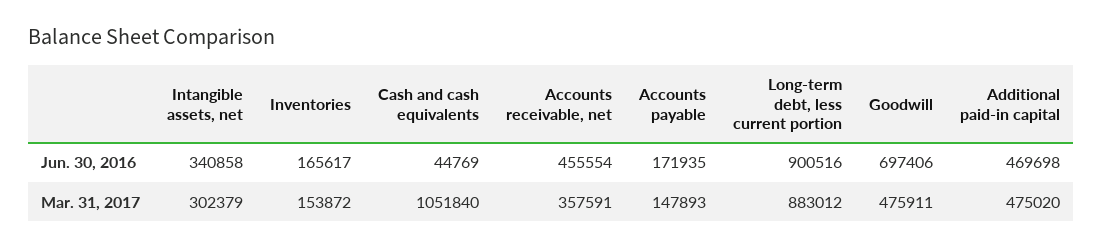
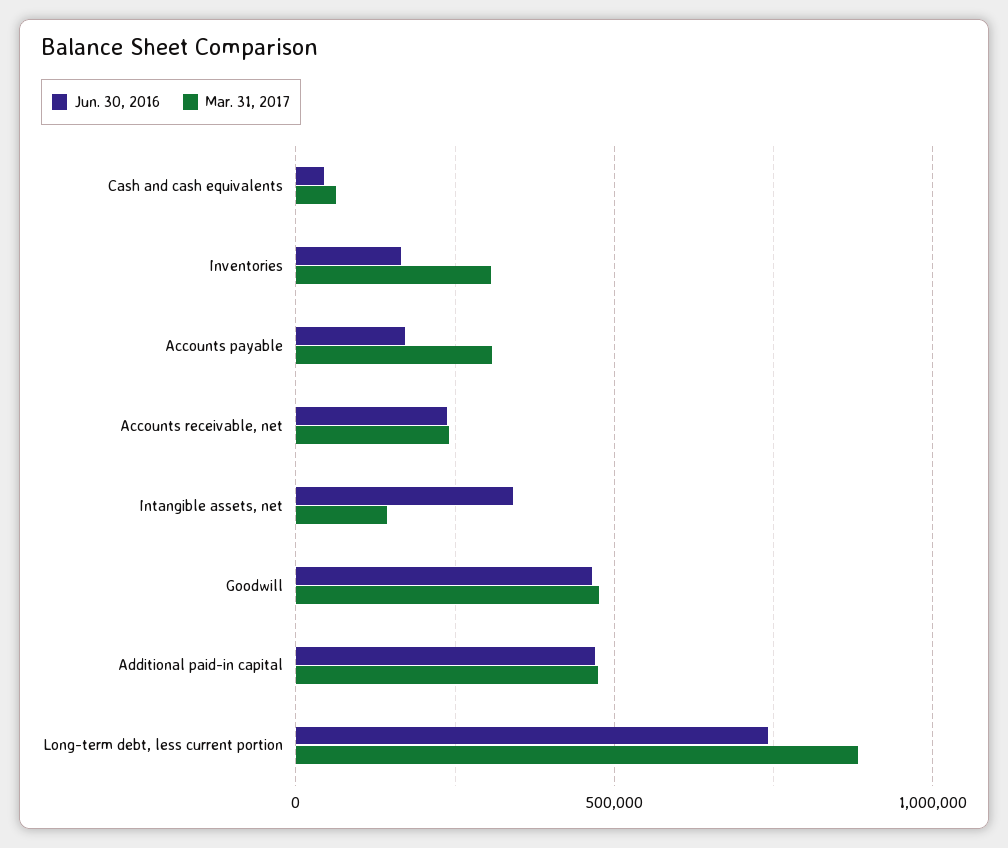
Jun. 30, 2016, Accounts receivable, net: 455554 -> 250000
Jun. 30, 2016, Long-term debt, less current portion: 900516 -> 750000
Jun. 30, 2016, Goodwill: 697406 -> 450000
Mar. 31, 2017, Intangible assets, net: 302379 -> 150000
Mar. 31, 2017, Inventories: 153872 -> 300000
Mar. 31, 2017, Cash and cash equivalents: 1051840 -> 50000
Mar. 31, 2017, Accounts receivable, net: 357591 -> 250000
Mar. 31, 2017, Accounts payable: 147893 -> 300000

